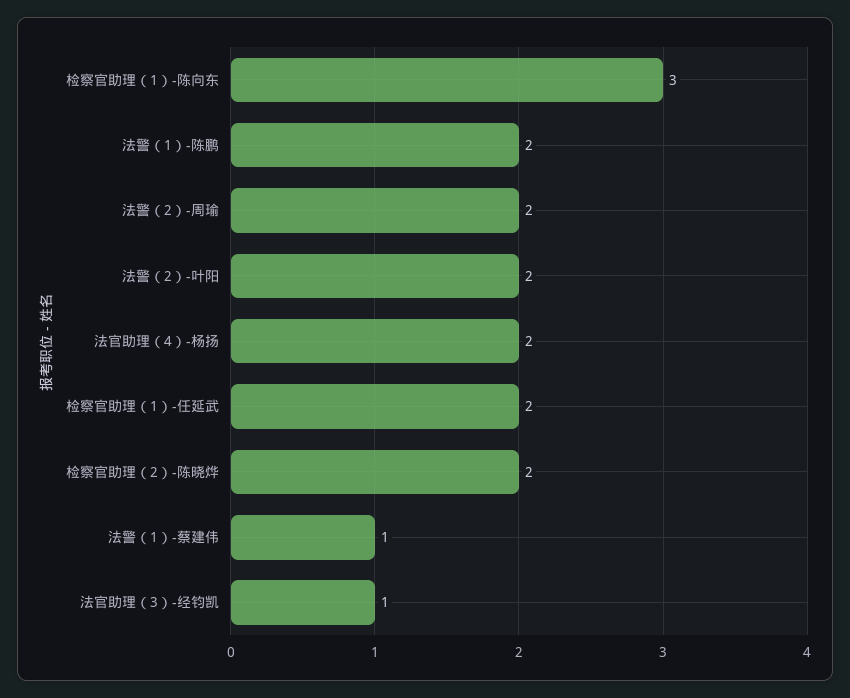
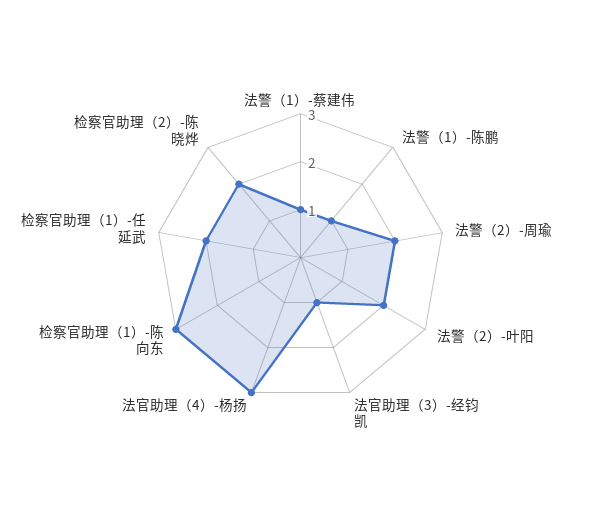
法警（1）-陈鹏: 2 -> 1
法官助理（4）-杨扬: 2 -> 3

